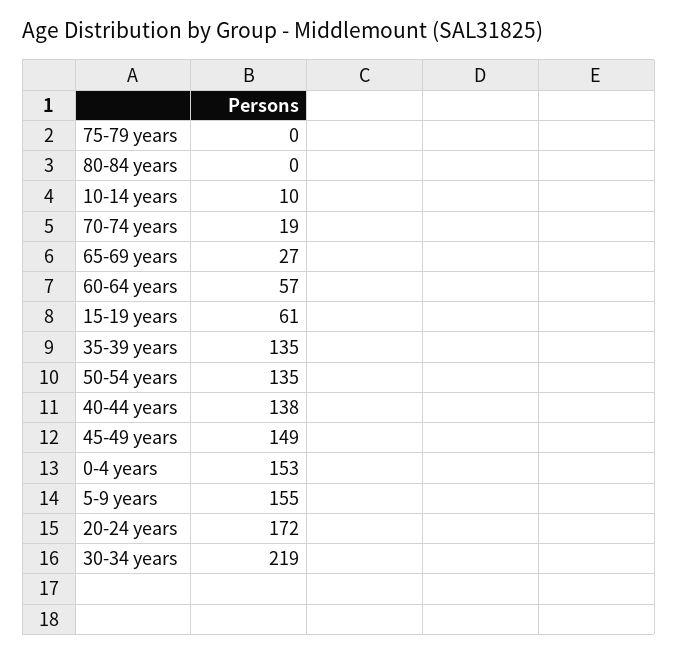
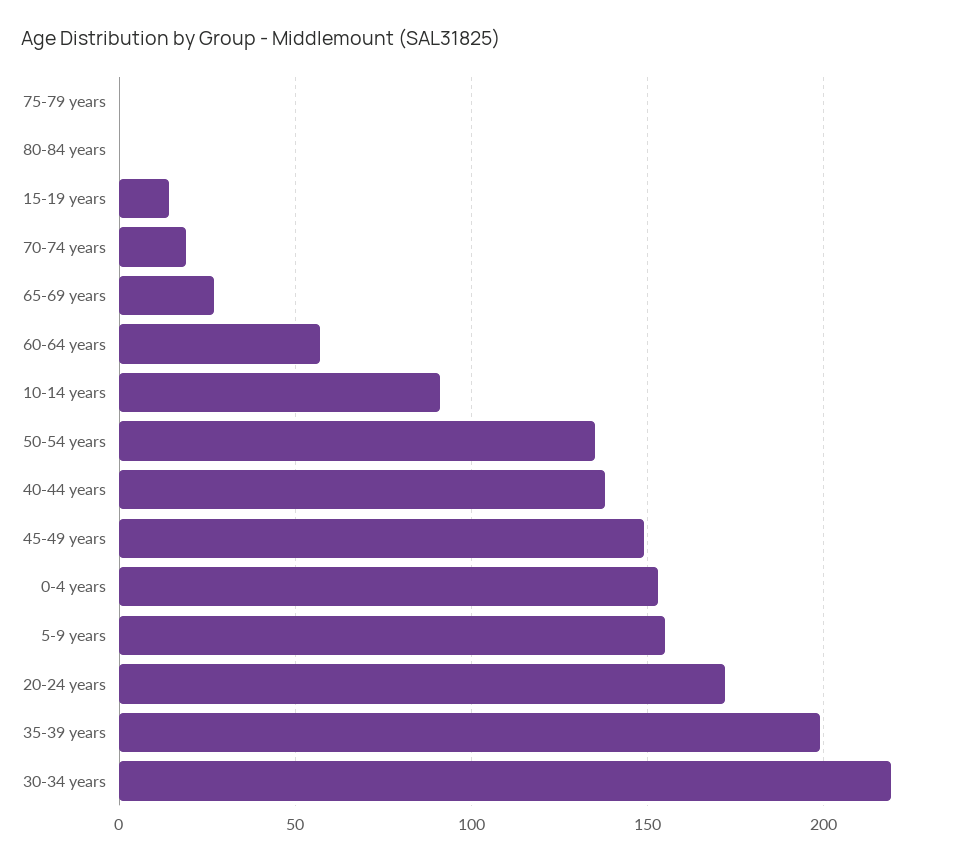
10-14 years: 10 -> 90
15-19 years: 61 -> 15
35-39 years: 135 -> 200

